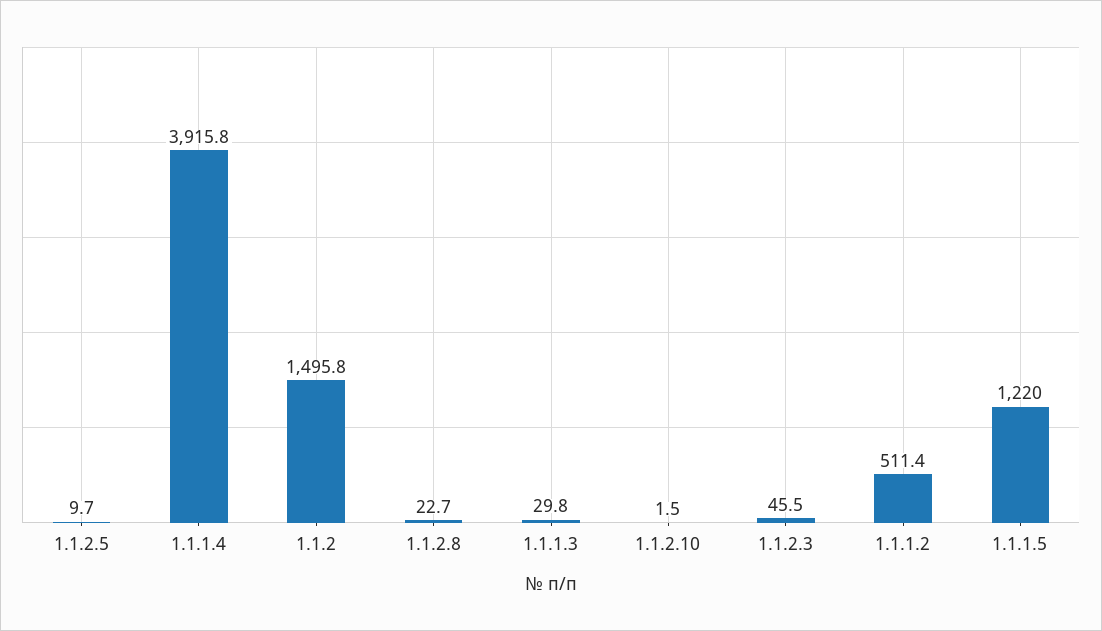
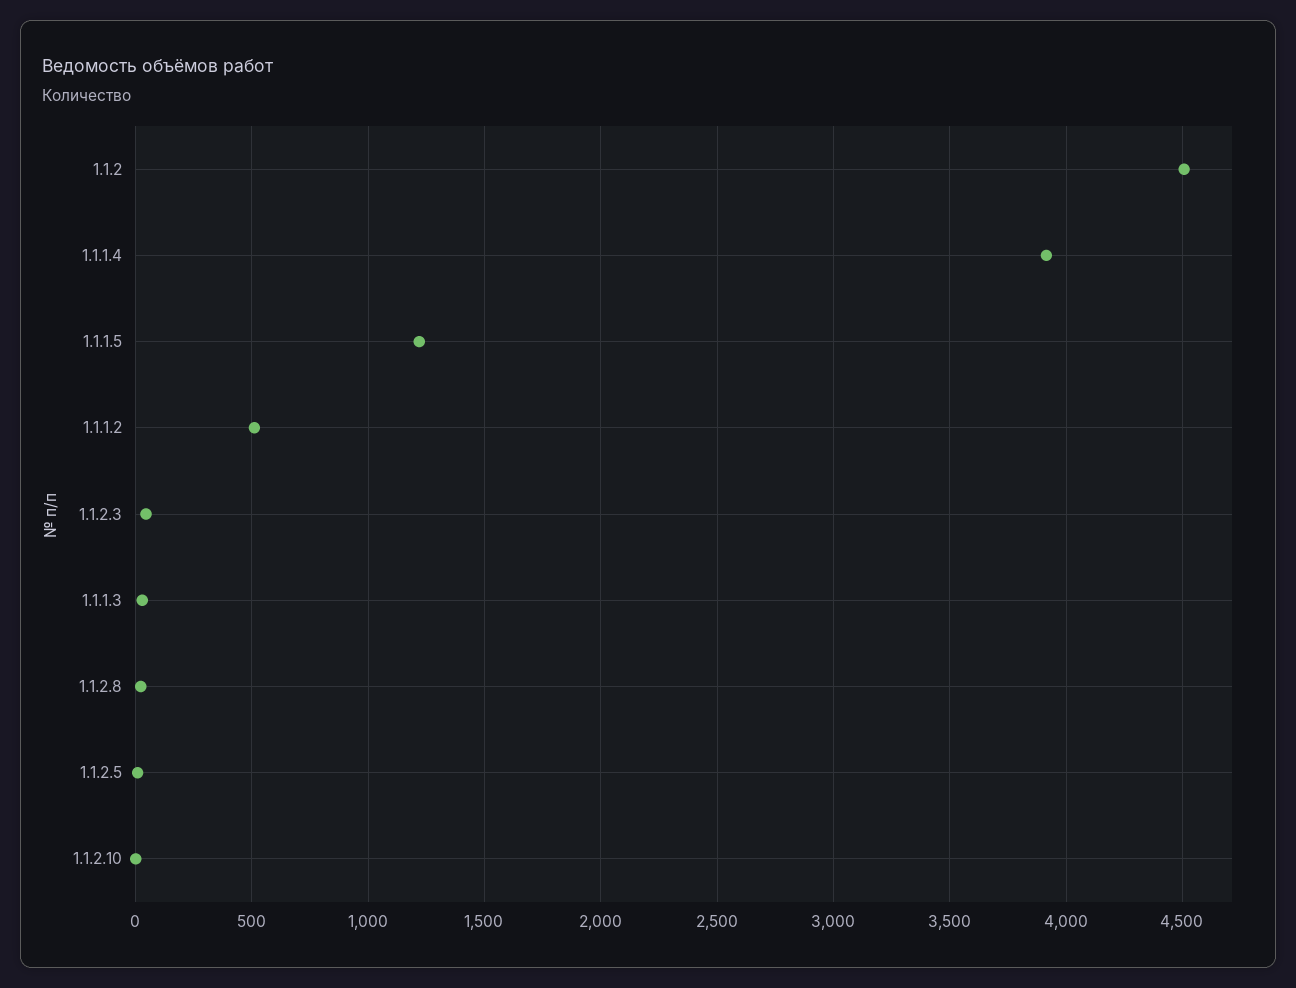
1.1.2: 1495.8 -> 4500

